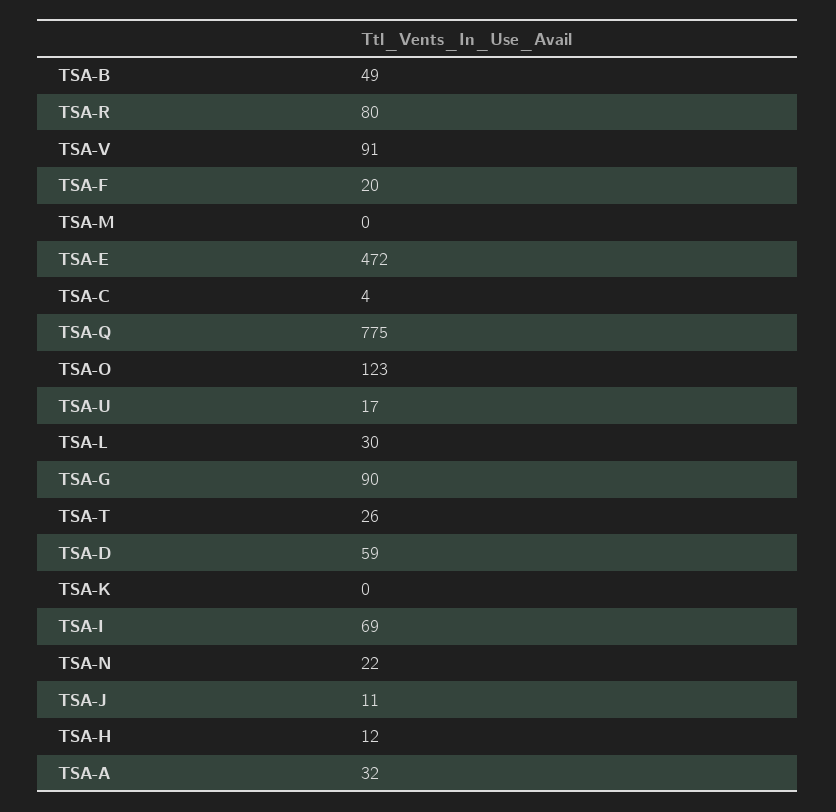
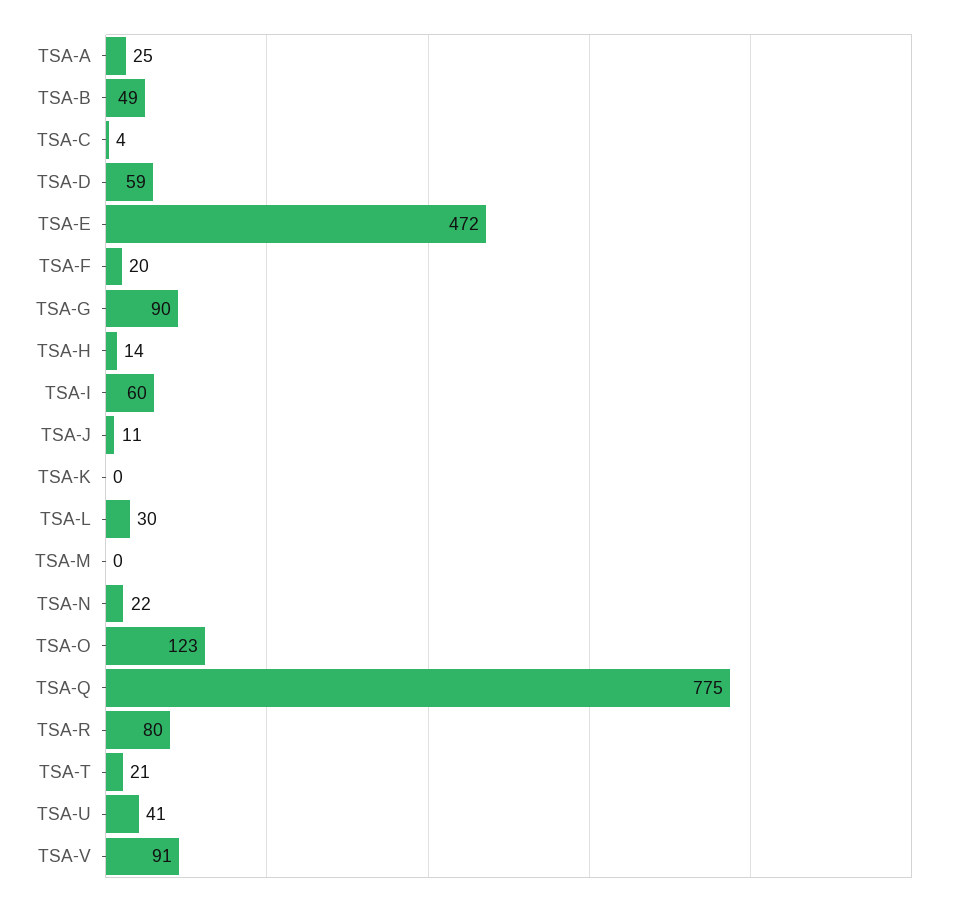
TSA-U: 17 -> 41
TSA-T: 26 -> 21
TSA-I: 69 -> 60
TSA-H: 12 -> 14
TSA-A: 32 -> 25

